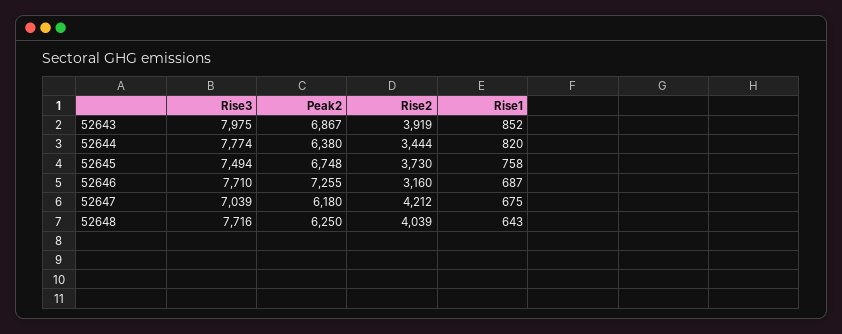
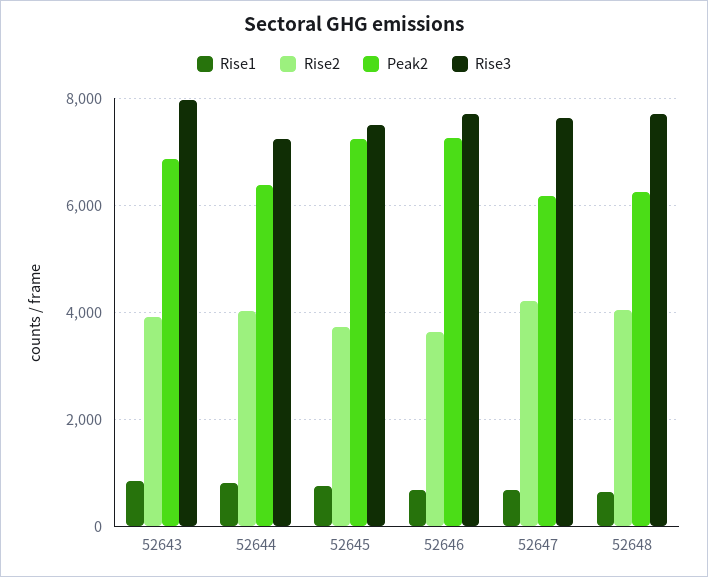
Rise3, 52644: 7774 -> 7200
Rise2, 52644: 3444 -> 4000
Peak2, 52645: 6748 -> 7200
Rise2, 52646: 3160 -> 3600
Rise3, 52647: 7039 -> 7600

